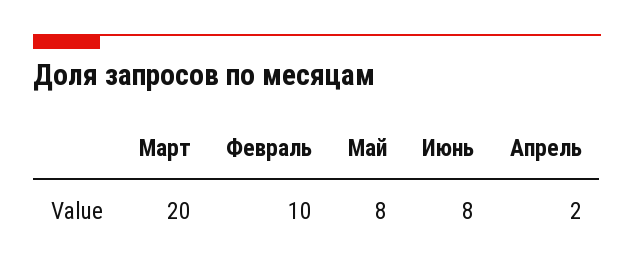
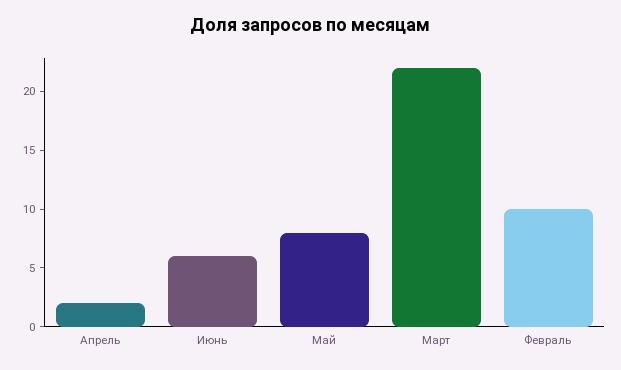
Март: 20 -> 22
Июнь: 8 -> 6

